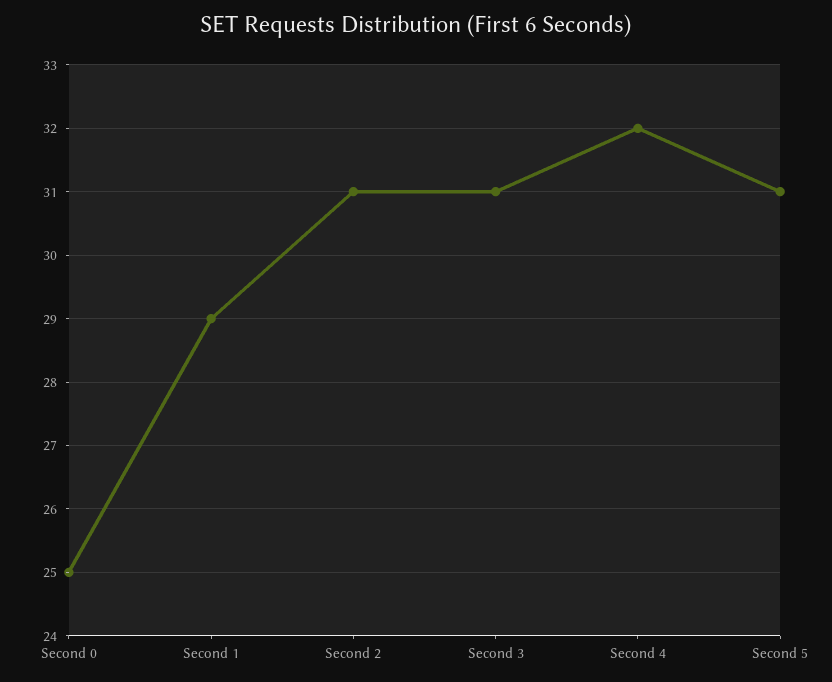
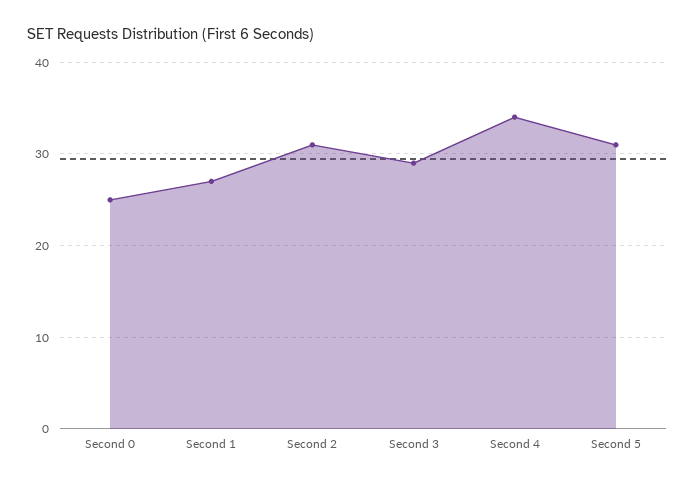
Second 1: 29 -> 27
Second 3: 31 -> 29
Second 4: 32 -> 34

